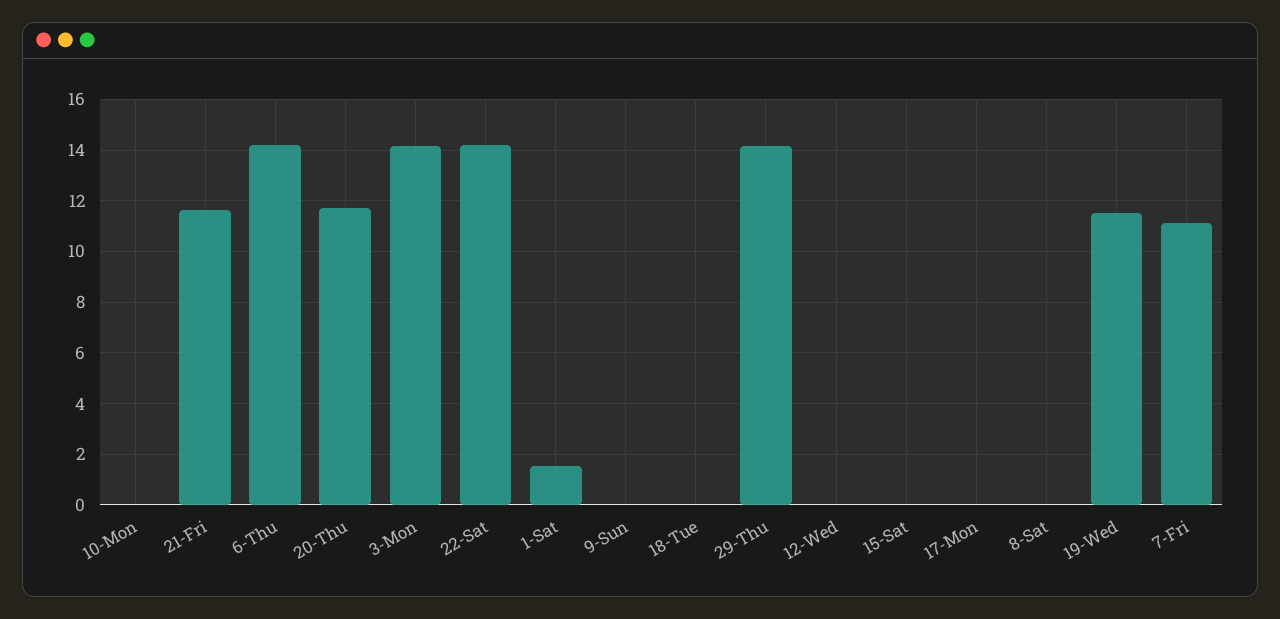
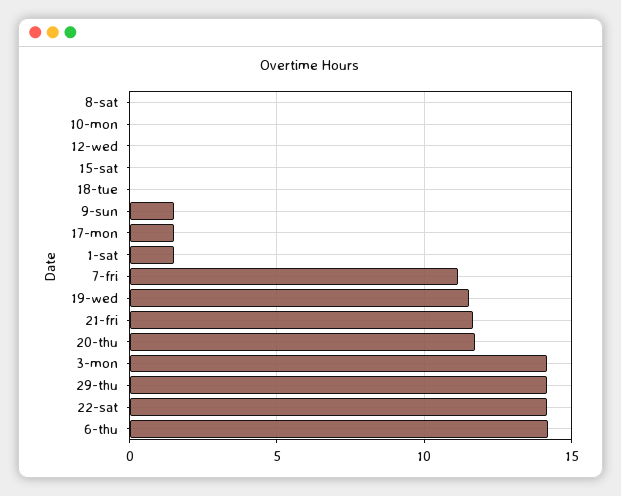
9-Sun: 0 -> 1.5
17-Mon: 0 -> 1.5

